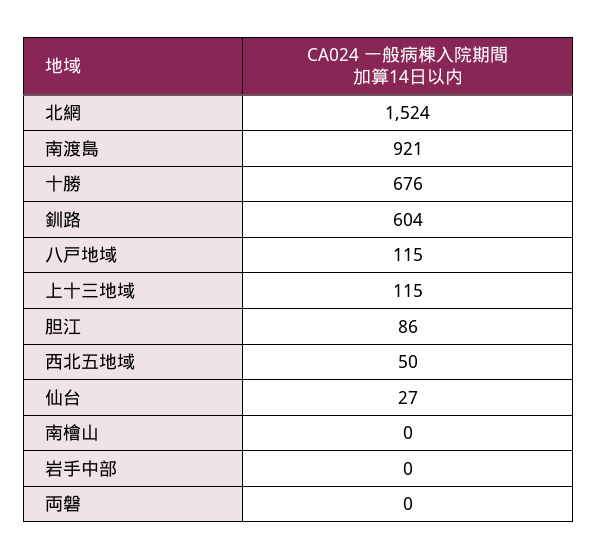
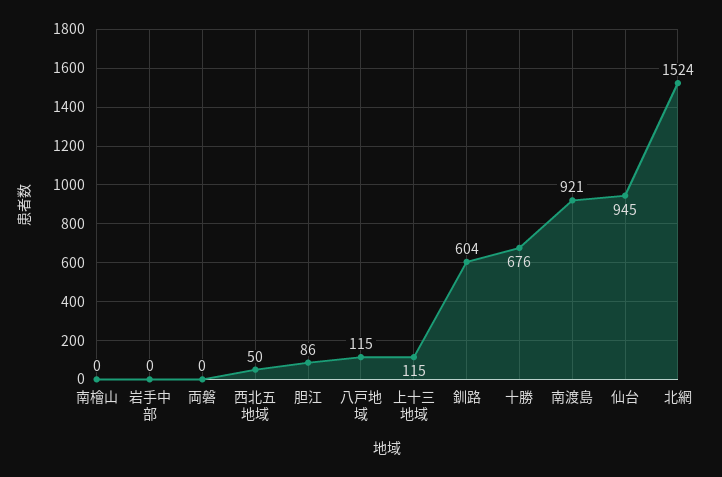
仙台: 27 -> 945

